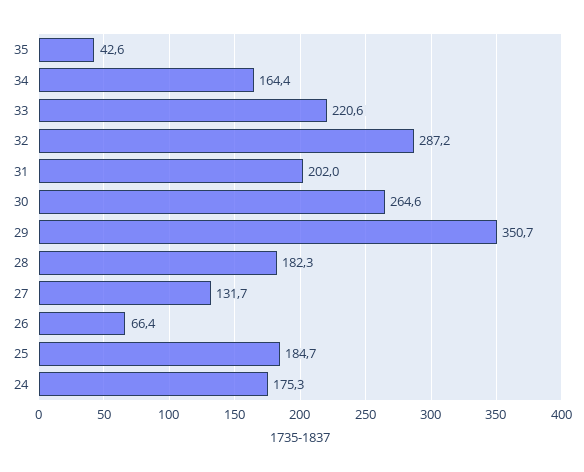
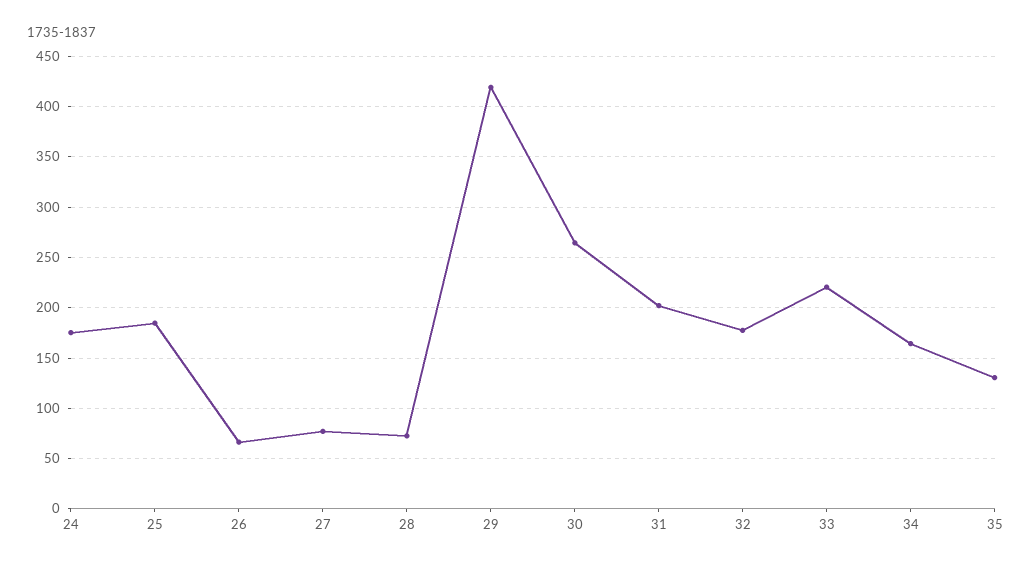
35: 42.6 -> 130
32: 287.2 -> 180
29: 350.7 -> 420
28: 182.3 -> 70
27: 131.7 -> 80

